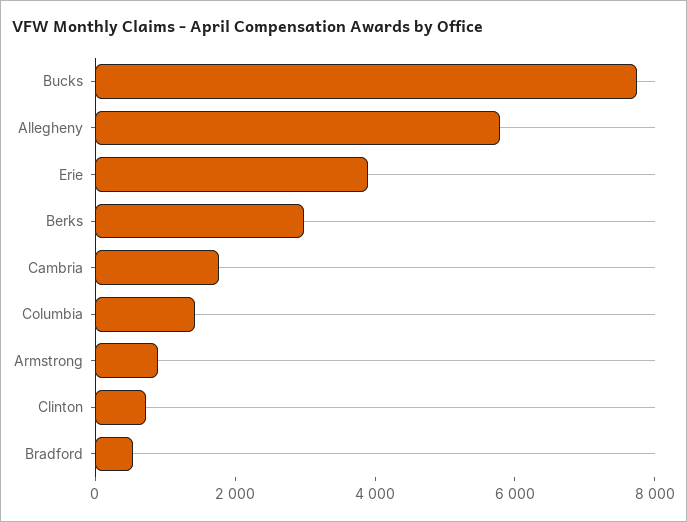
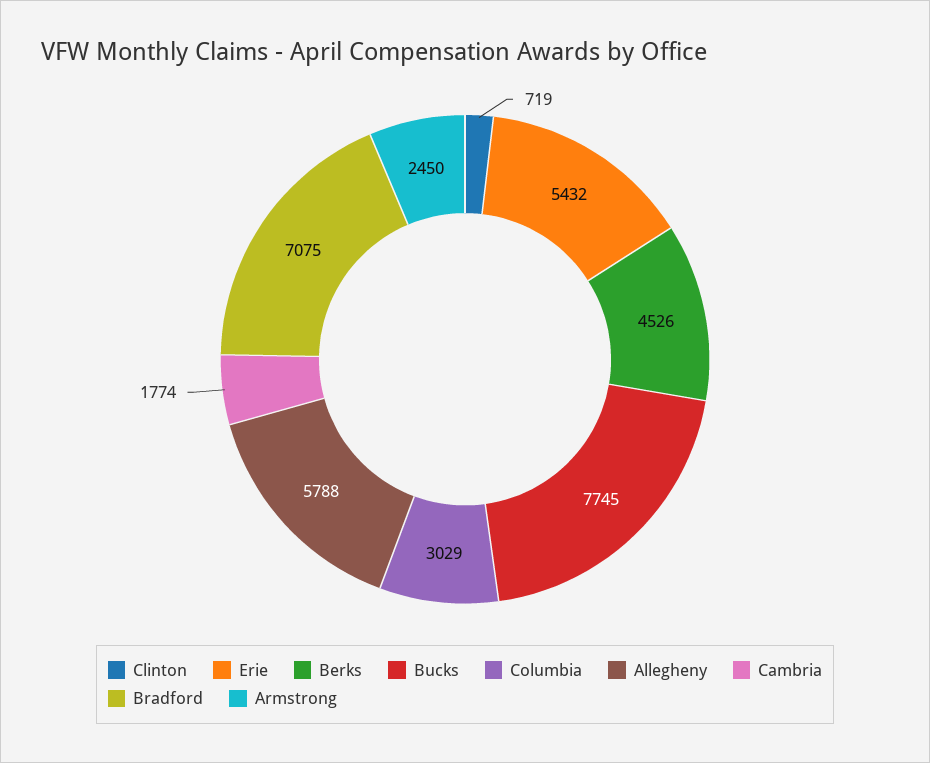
Erie: 4000 -> 5432
Berks: 3000 -> 4526
Columbia: 1500 -> 3029
Armstrong: 1000 -> 2450
Bradford: 500 -> 7075

